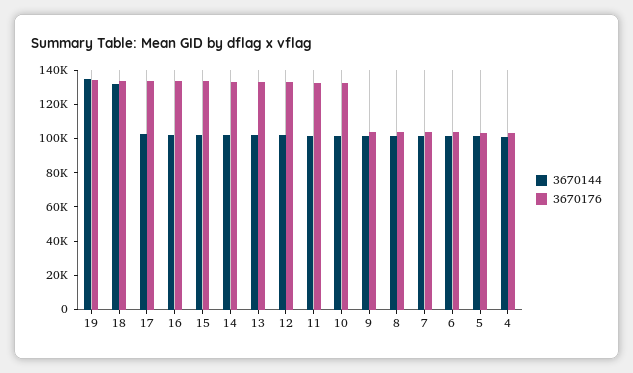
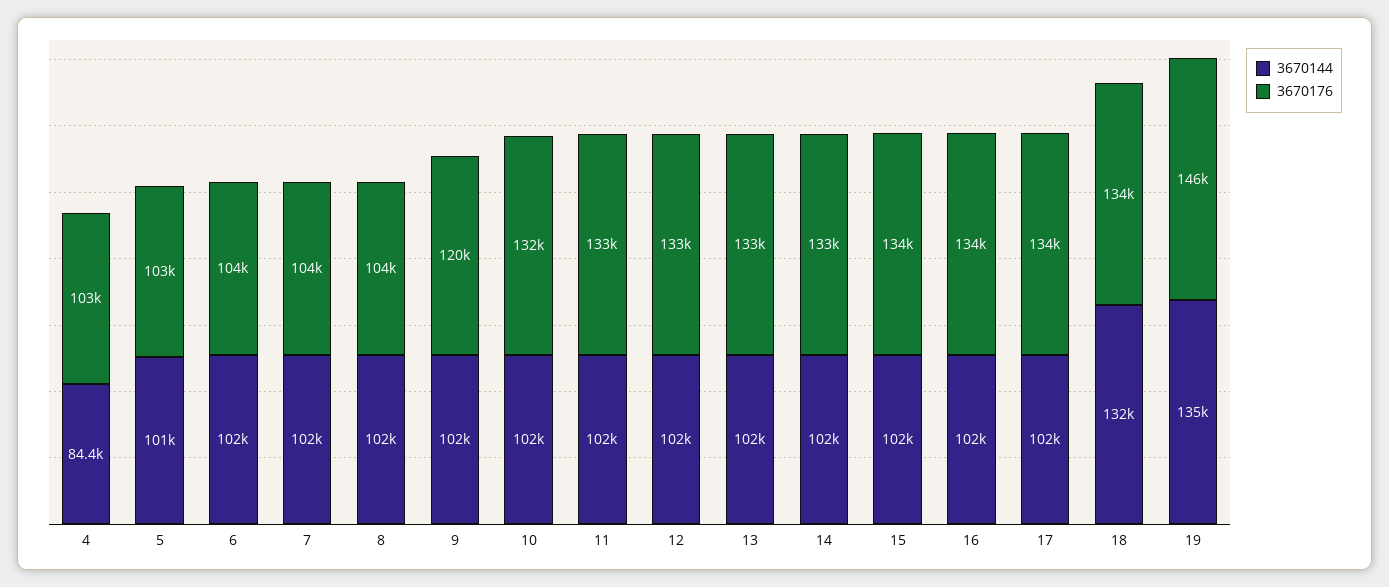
3670176, 19: 135000 -> 146000
3670176, 9: 105000 -> 120000
3670144, 4: 100000 -> 84400

